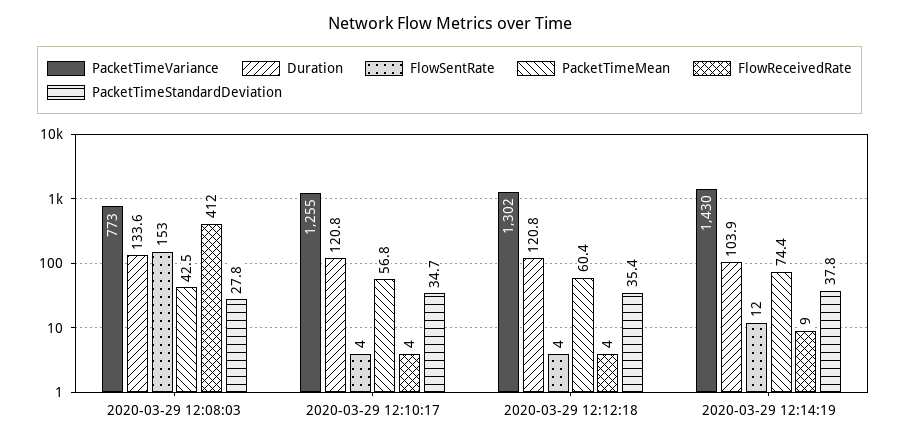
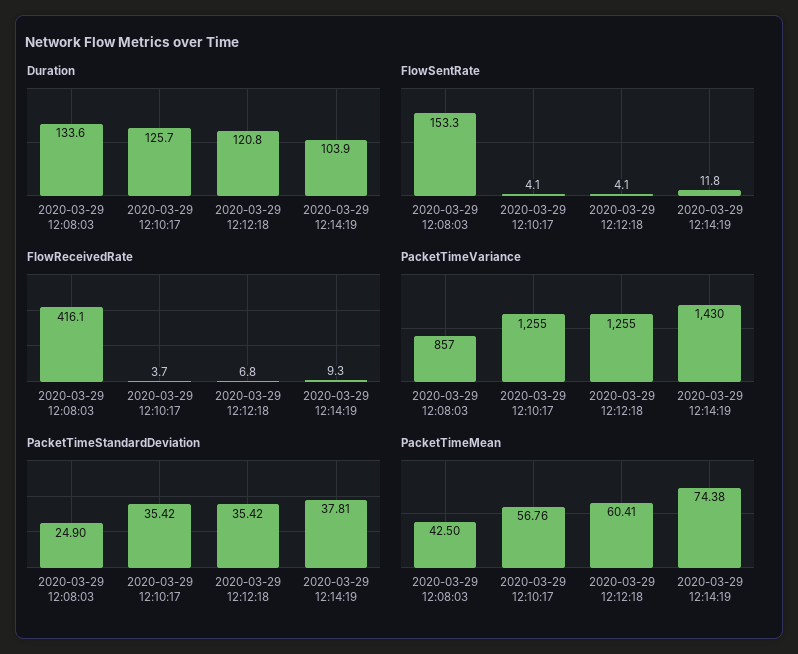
PacketTimeVariance, 2020-03-29 12:08:03: 773 -> 857
FlowReceivedRate, 2020-03-29 12:08:03: 412 -> 416.1
PacketTimeStandardDeviation, 2020-03-29 12:08:03: 27.8 -> 24.9
Duration, 2020-03-29 12:10:17: 120.8 -> 125.7
PacketTimeStandardDeviation, 2020-03-29 12:10:17: 34.7 -> 35.42
PacketTimeVariance, 2020-03-29 12:12:18: 1302 -> 1255
FlowReceivedRate, 2020-03-29 12:12:18: 4 -> 6.8

